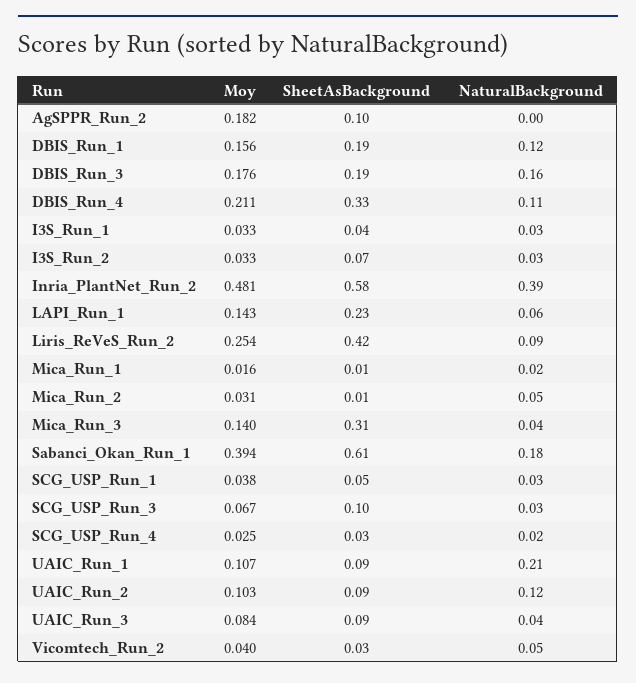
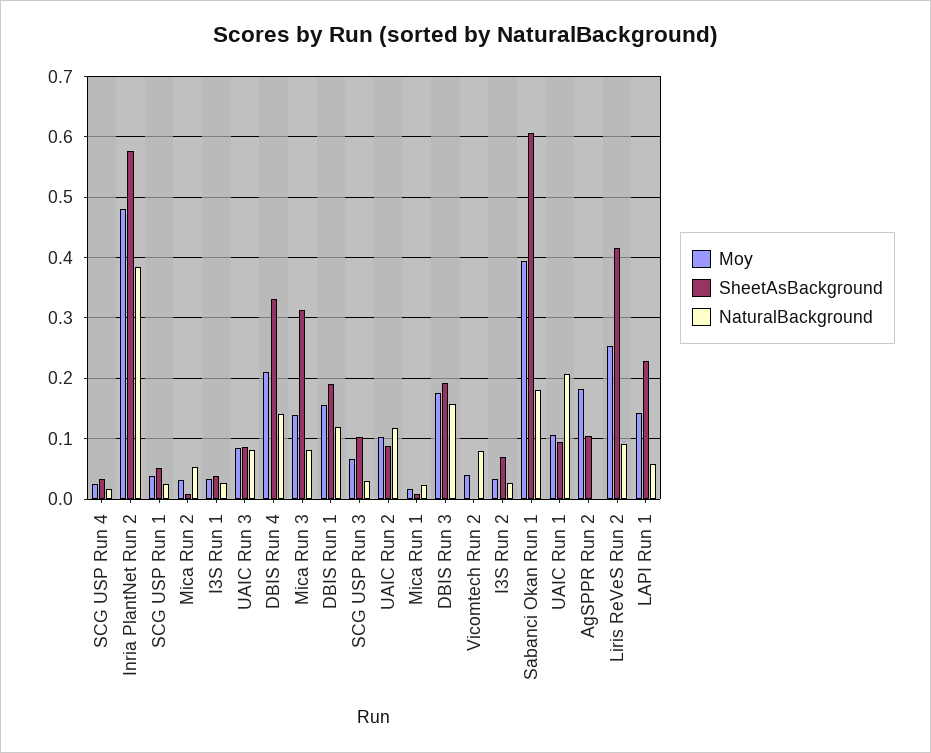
NaturalBackground, DBIS_Run_4: 0.11 -> 0.14
NaturalBackground, Mica_Run_3: 0.04 -> 0.08
NaturalBackground, UAIC_Run_3: 0.04 -> 0.08
SheetAsBackground, Vicomtech_Run_2: 0.03 -> 0
NaturalBackground, Vicomtech_Run_2: 0.05 -> 0.08

